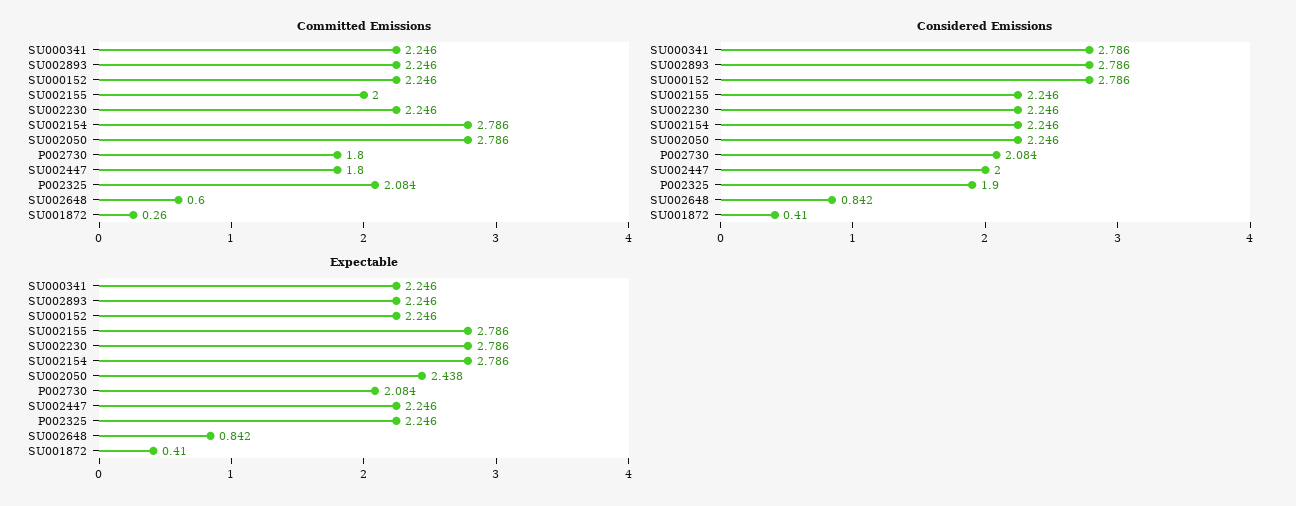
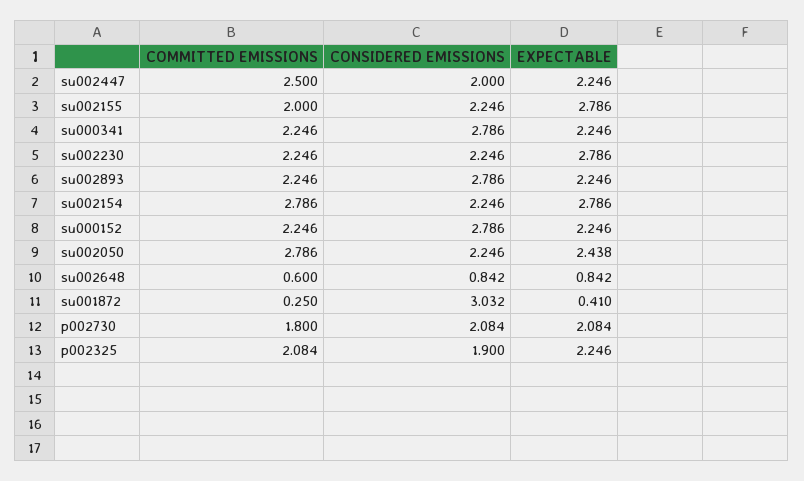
Committed Emissions, SU002447: 1.8 -> 2.5
Committed Emissions, SU001872: 0.26 -> 0.25
Considered Emissions, SU001872: 0.41 -> 3.032

